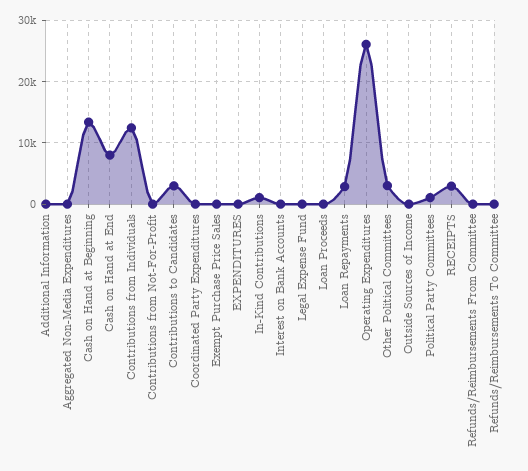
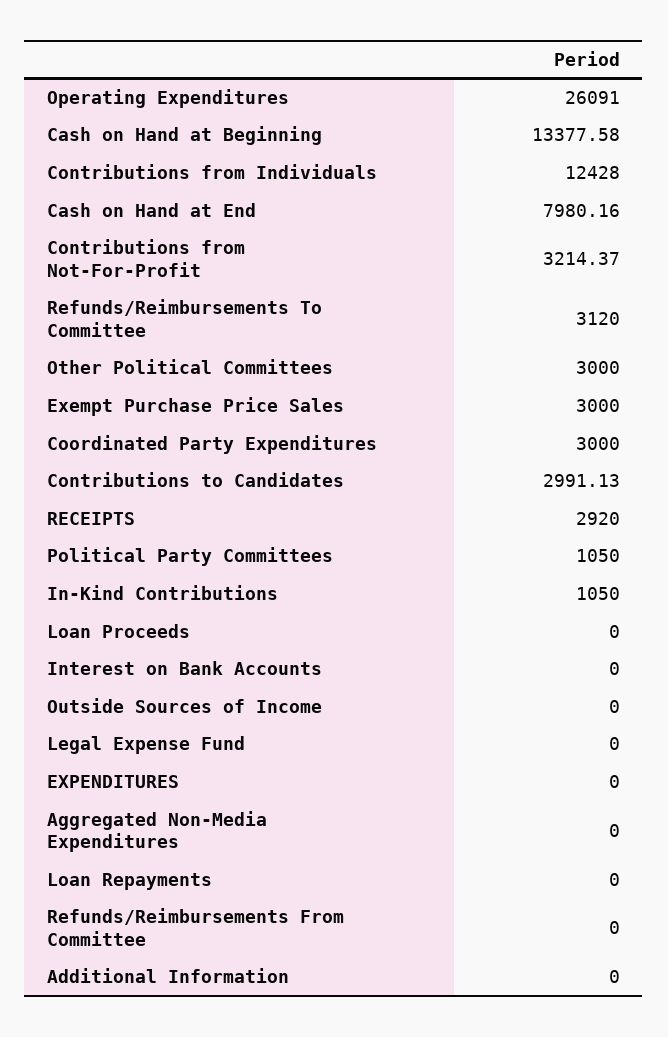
Contributions from Not-For-Profit: 0 -> 3214.37
Coordinated Party Expenditures: 0 -> 3000
Exempt Purchase Price Sales: 0 -> 3000
Loan Repayments: 3000 -> 0
Refunds/Reimbursements To Committee: 0 -> 3120

